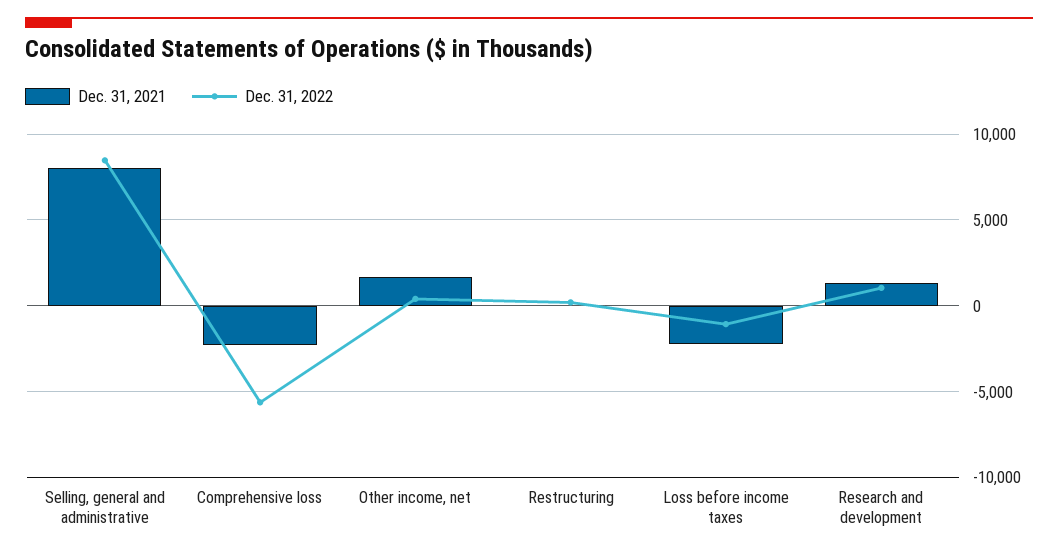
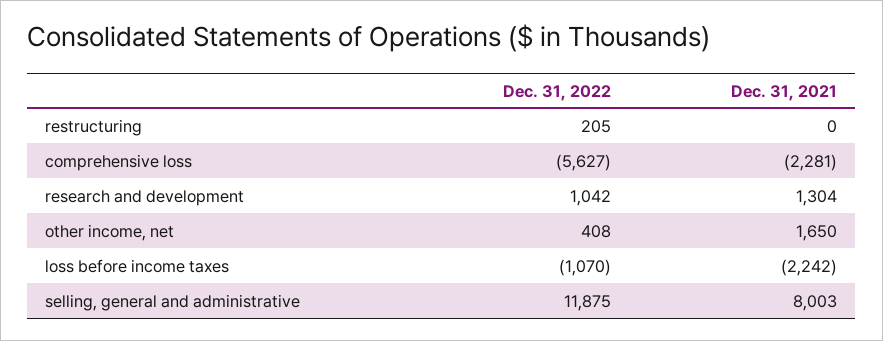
Dec. 31, 2022, Selling, general and administrative: 8500 -> 11875

